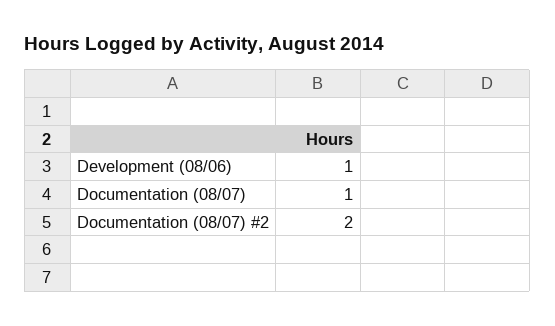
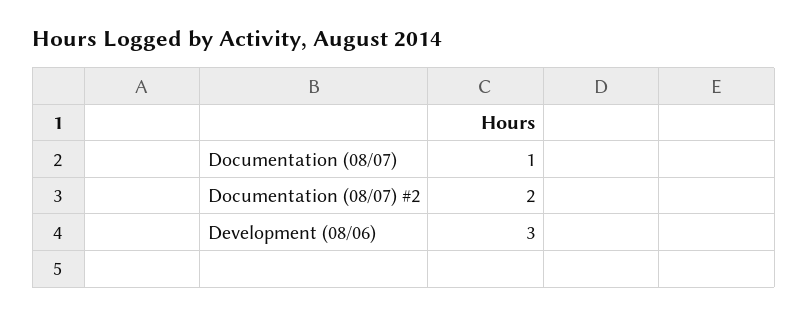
Development (08/06): 1 -> 3

